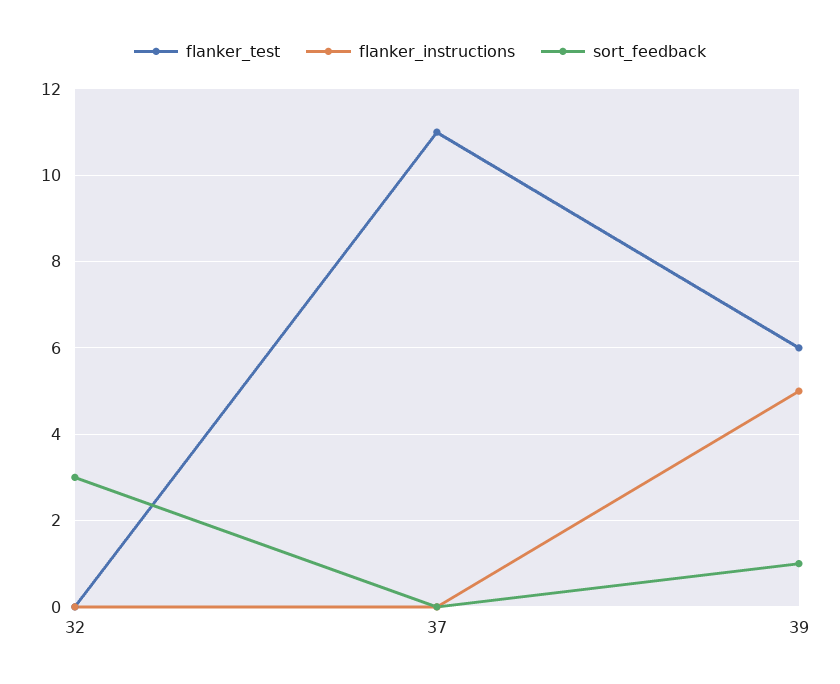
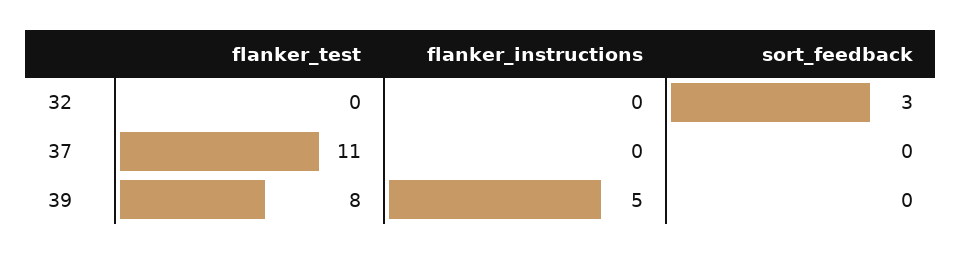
flanker_test, 39: 6 -> 8
sort_feedback, 39: 1 -> 0

